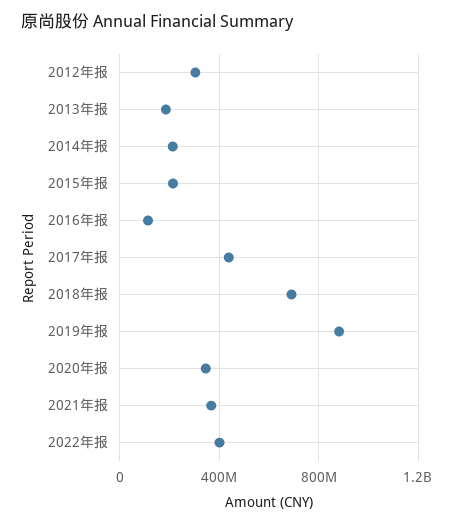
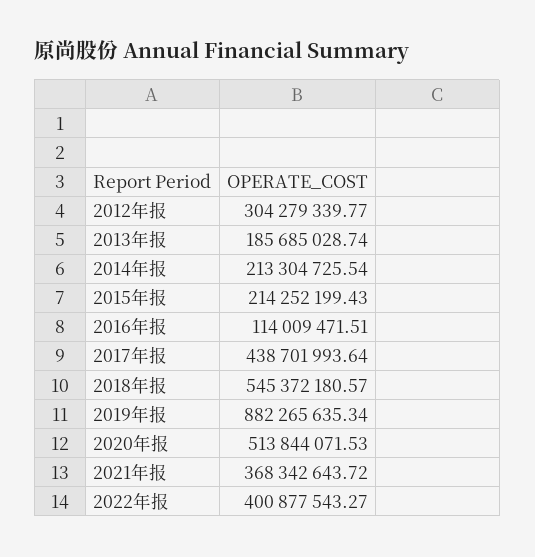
2018年报: 700000000 -> 545372180.57
2020年报: 350000000 -> 513844071.53

